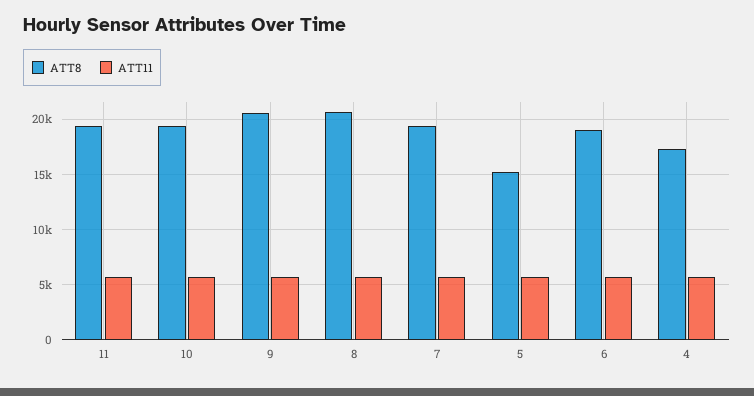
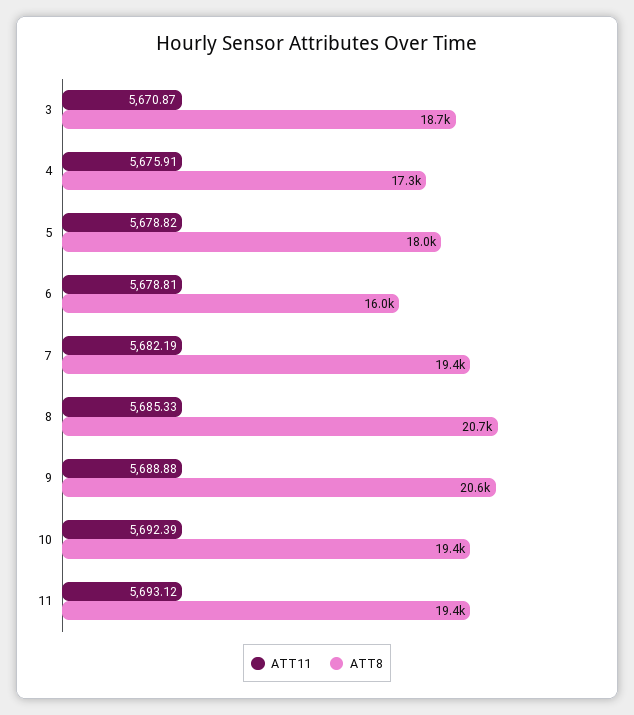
ATT8, 5: 15000 -> 18000
ATT8, 6: 19000 -> 16000
ATT11, 3: none -> 5670.87
ATT8, 3: none -> 18700

